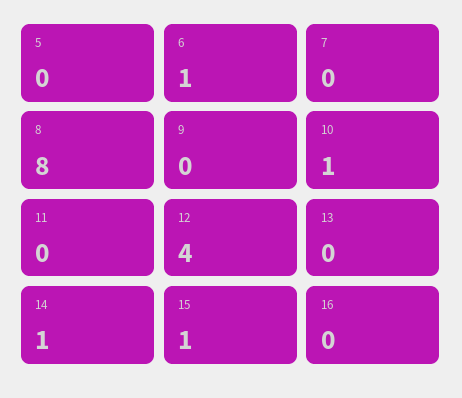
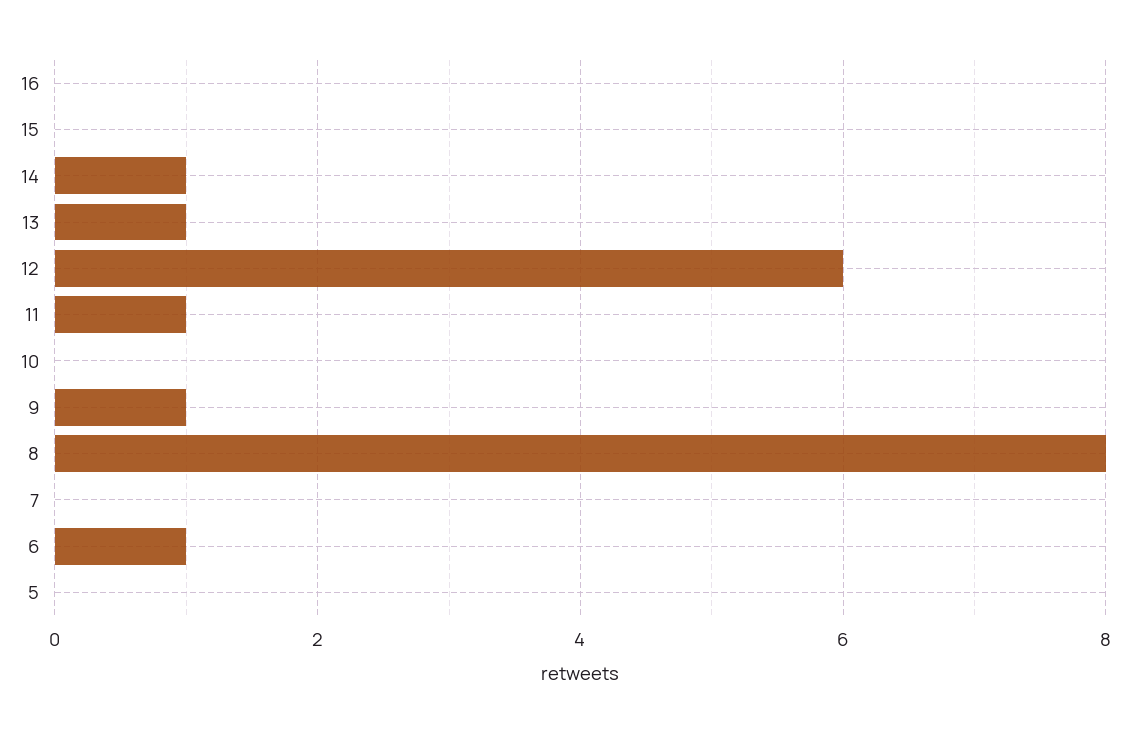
9: 0 -> 1
10: 1 -> 0
11: 0 -> 1
12: 4 -> 6
13: 0 -> 1
15: 1 -> 0

